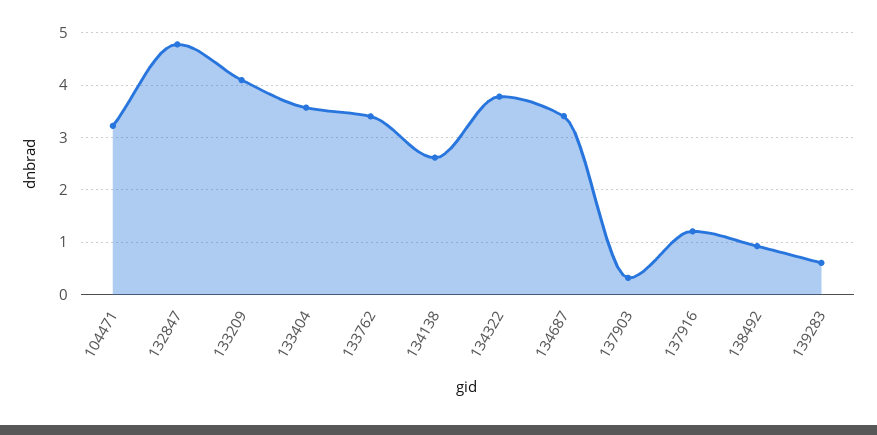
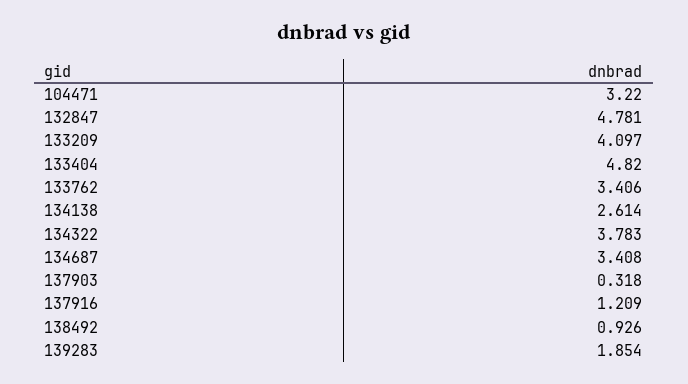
133404: 3.6 -> 4.82
139283: 0.6 -> 1.854

